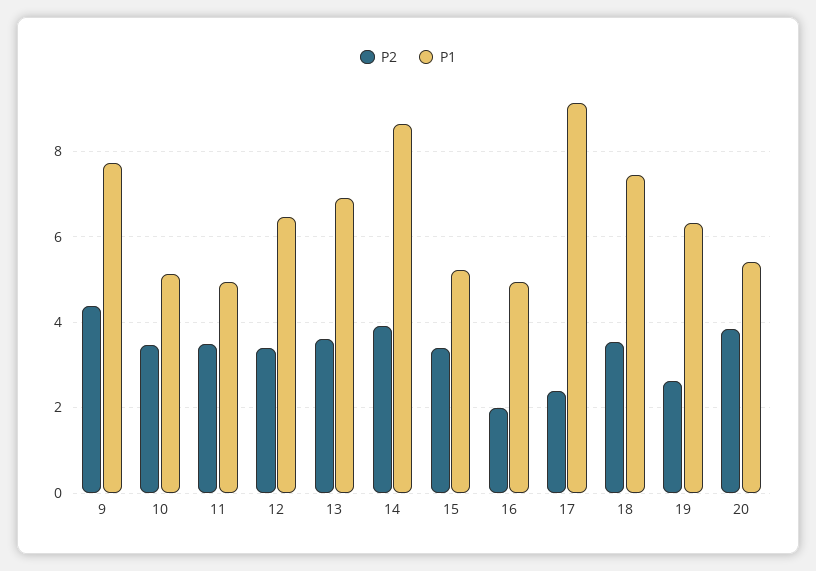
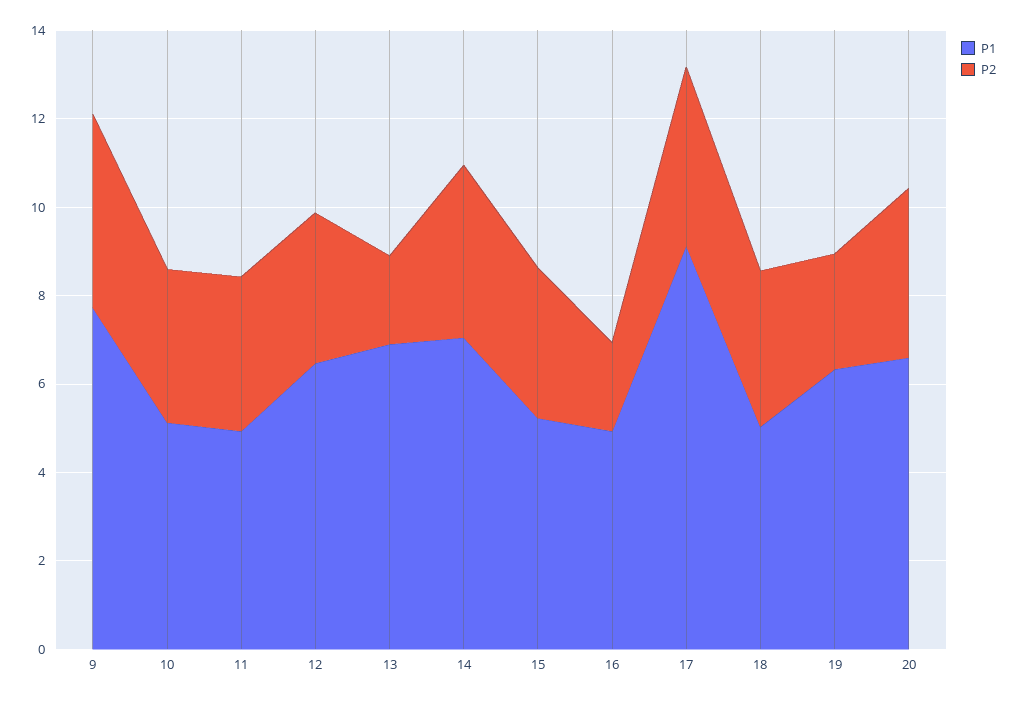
P2, 13: 3.6 -> 2
P1, 14: 8.6 -> 7
P2, 17: 2.4 -> 4
P1, 18: 7.4 -> 5
P1, 20: 5.4 -> 6.5

